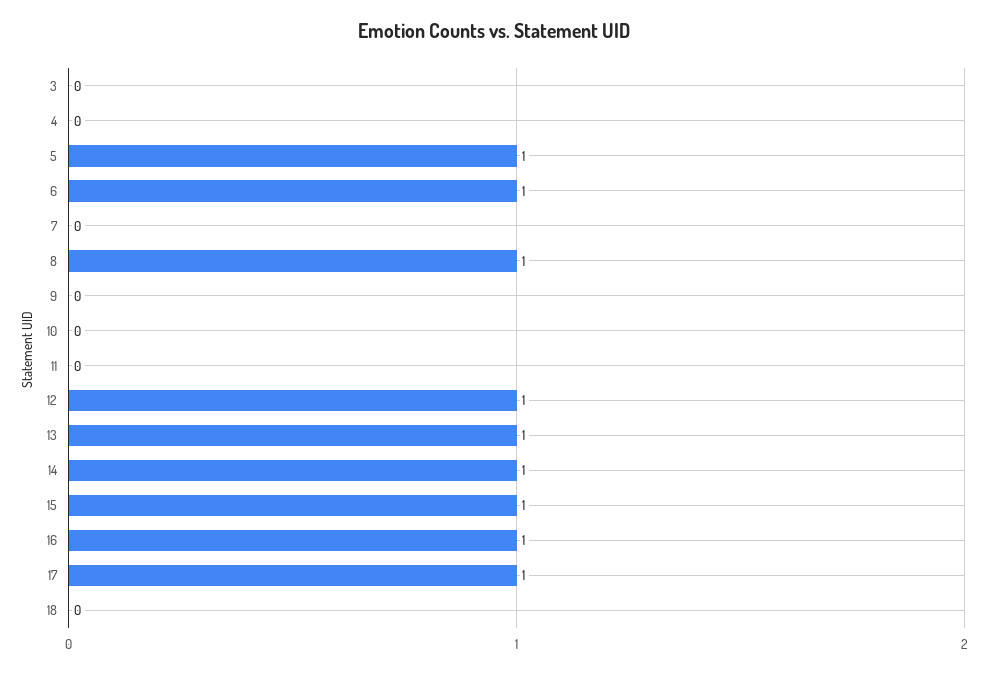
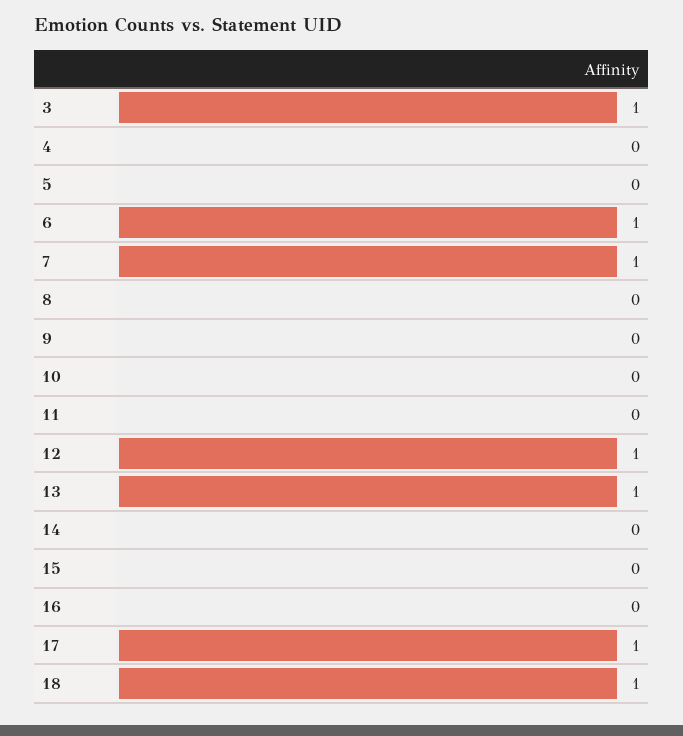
3: 0 -> 1
5: 1 -> 0
7: 0 -> 1
8: 1 -> 0
14: 1 -> 0
15: 1 -> 0
16: 1 -> 0
18: 0 -> 1

